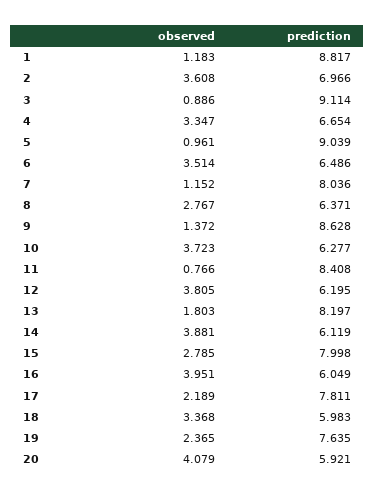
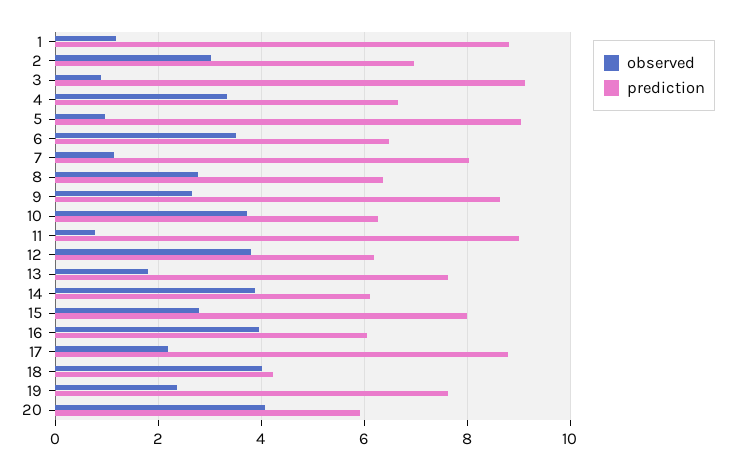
observed, 2: 3.608 -> 3
observed, 9: 1.372 -> 2.6
prediction, 11: 8.408 -> 9
prediction, 13: 8.197 -> 7.6
prediction, 17: 7.811 -> 8.8
observed, 18: 3.368 -> 4
prediction, 18: 5.983 -> 4.2

